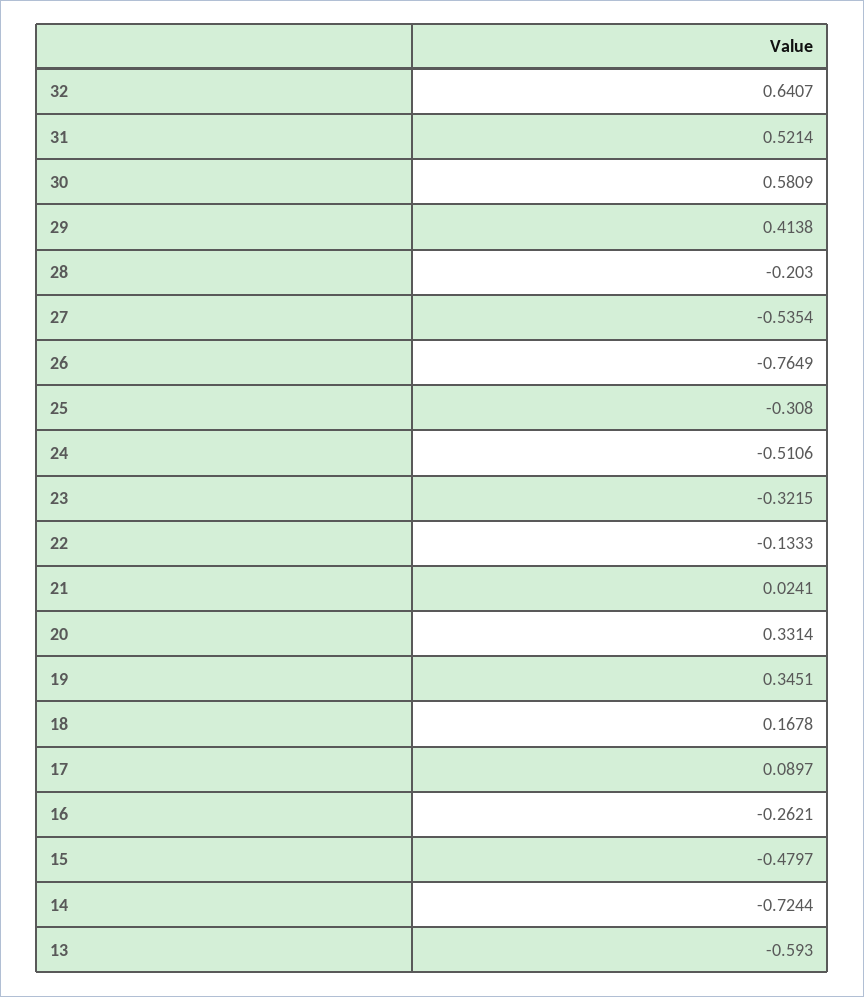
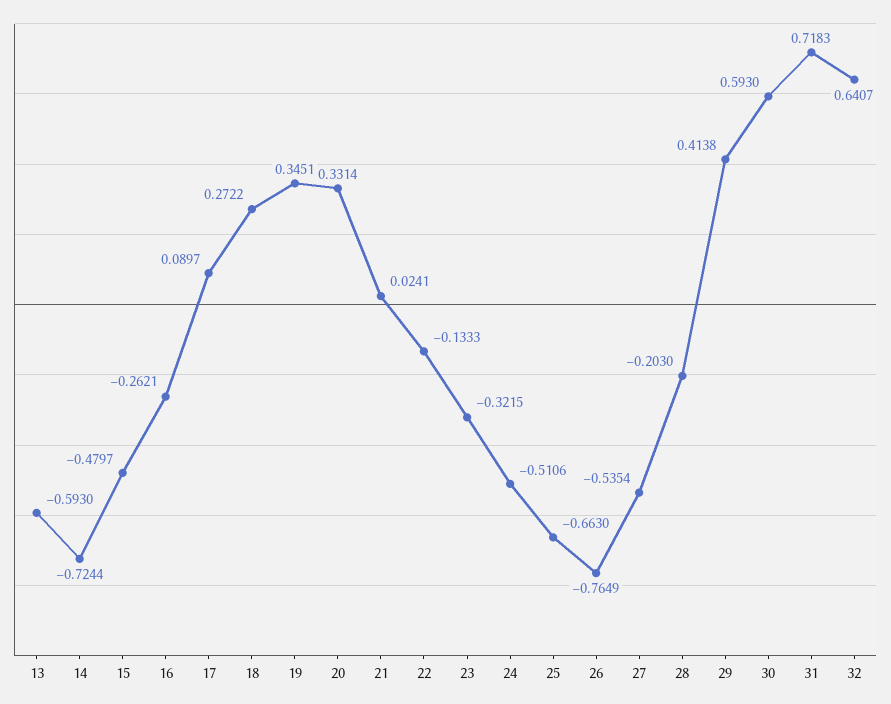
31: 0.5214 -> 0.7183
30: 0.5809 -> 0.593
25: -0.308 -> -0.663
18: 0.1678 -> 0.2722

